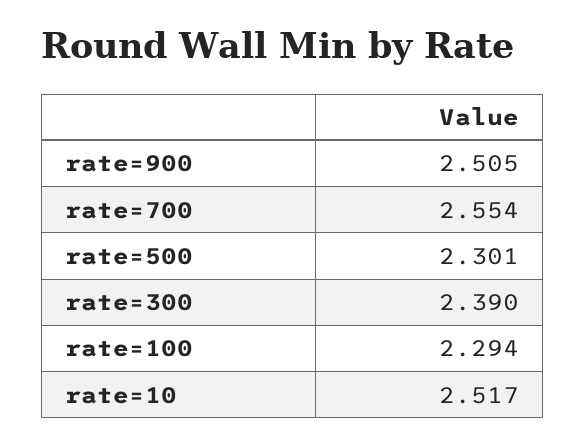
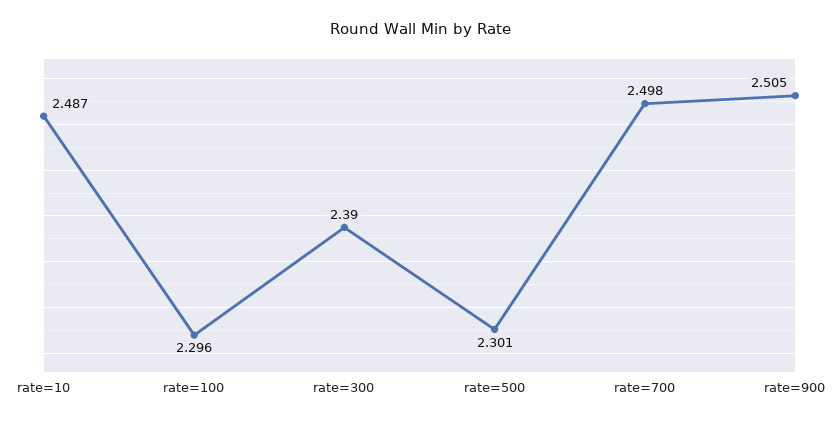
rate=700: 2.554 -> 2.498
rate=100: 2.294 -> 2.296
rate=10: 2.517 -> 2.487

